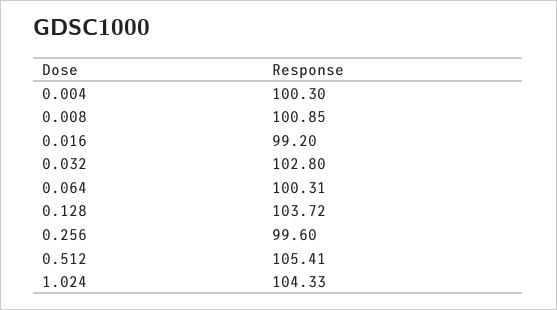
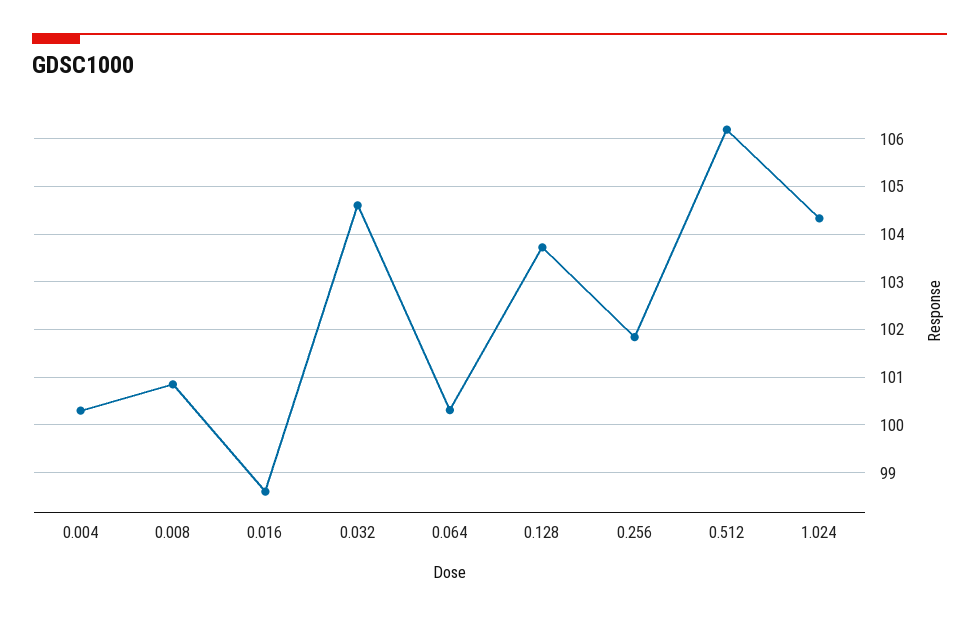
0.016: 99.2 -> 98.6
0.032: 102.8 -> 104.6
0.256: 99.6 -> 101.8
0.512: 105.41 -> 106.2

